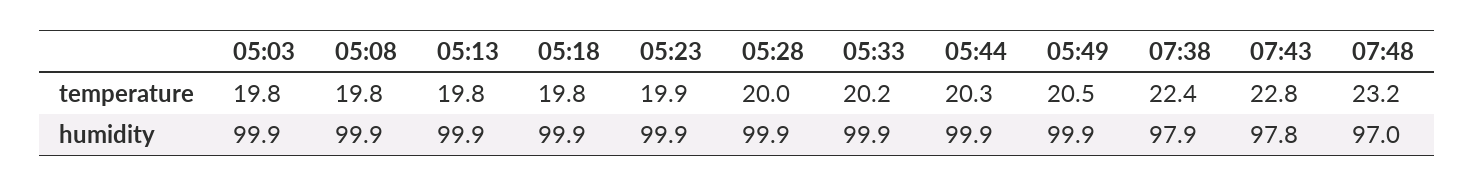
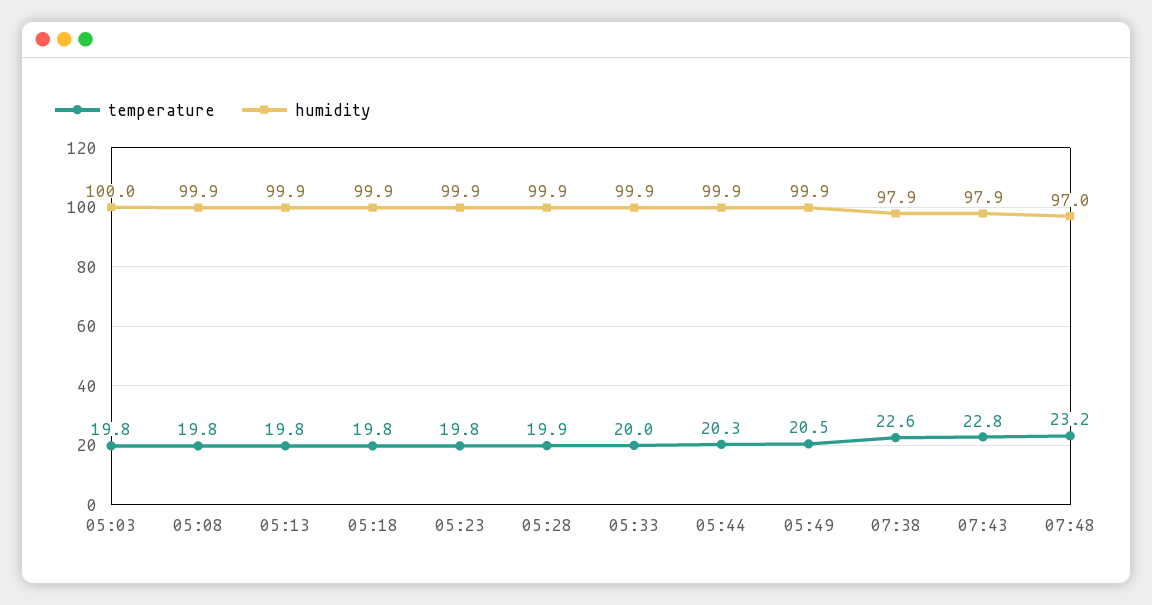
temperature, 05:23: 19.9 -> 19.8
temperature, 05:28: 20 -> 19.9
temperature, 05:33: 20.2 -> 20
temperature, 07:38: 22.4 -> 22.6
humidity, 05:03: 99.9 -> 100
humidity, 07:43: 97.8 -> 97.9

